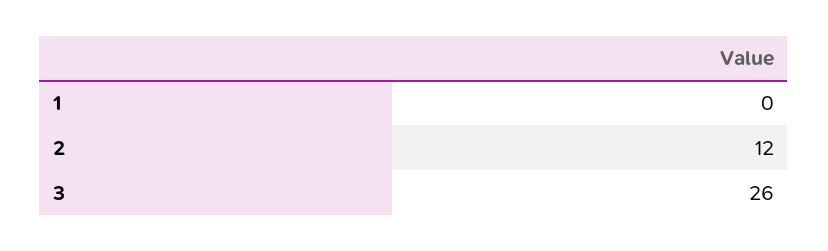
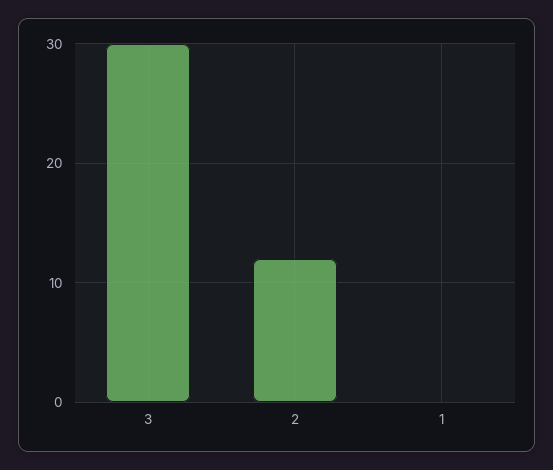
3: 26 -> 30

